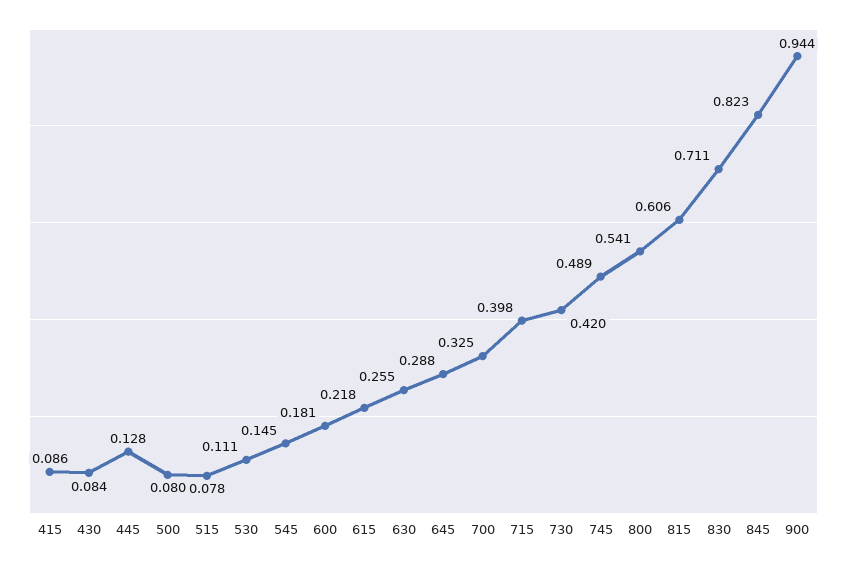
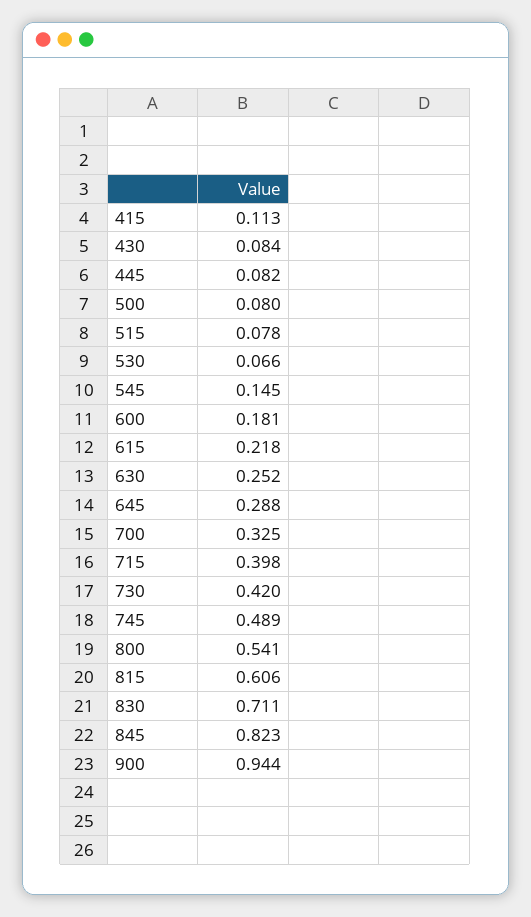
415: 0.086 -> 0.113
445: 0.128 -> 0.082
530: 0.111 -> 0.066
630: 0.255 -> 0.252

